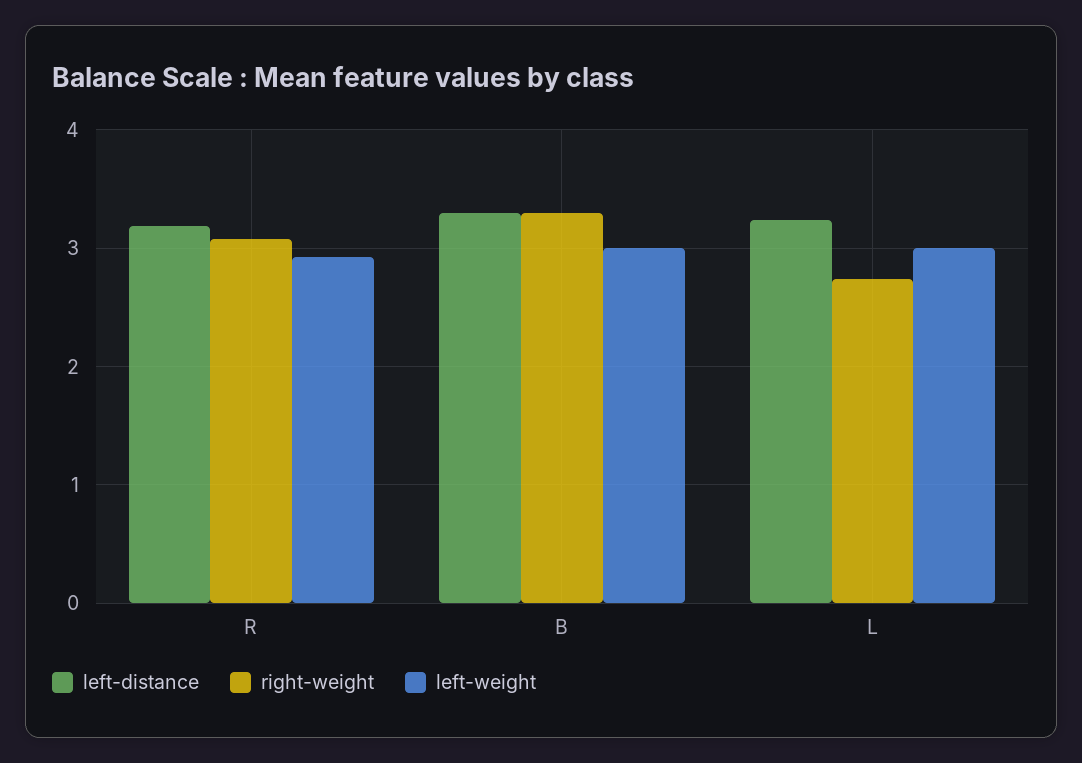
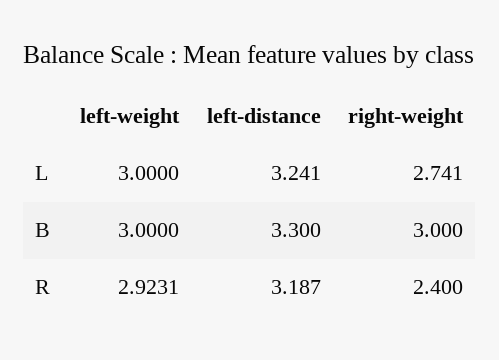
right-weight, R: 3.1 -> 2.4
right-weight, B: 3.3 -> 3

